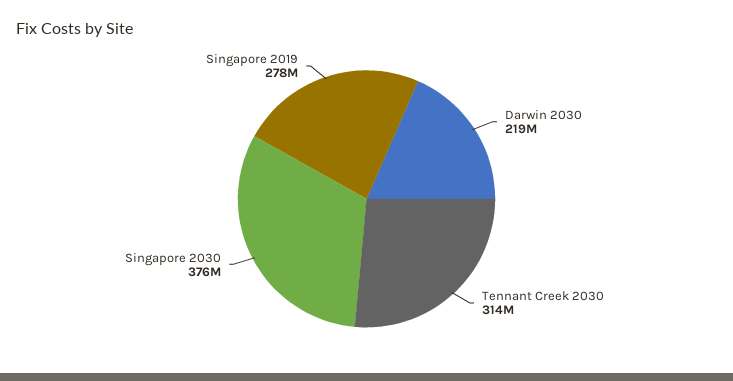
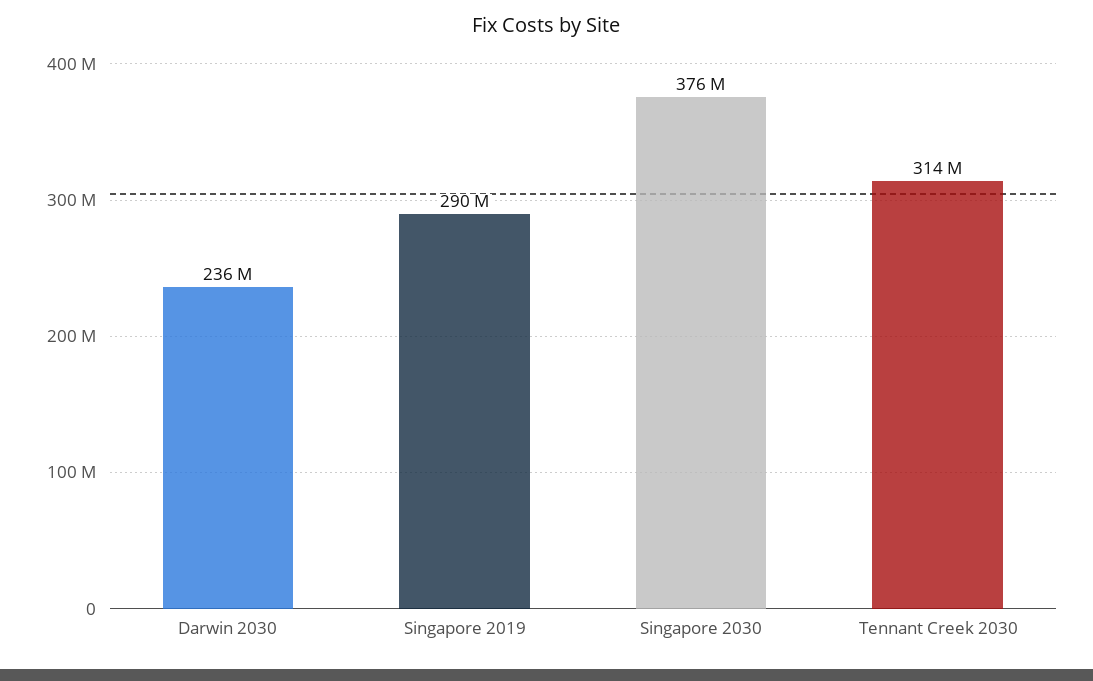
Darwin 2030: 219000000 -> 236000000
Singapore 2019: 278000000 -> 290000000

